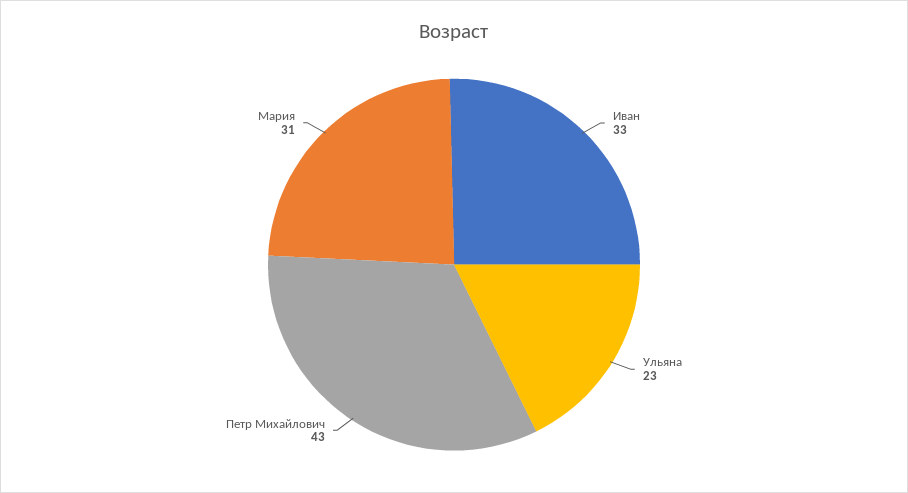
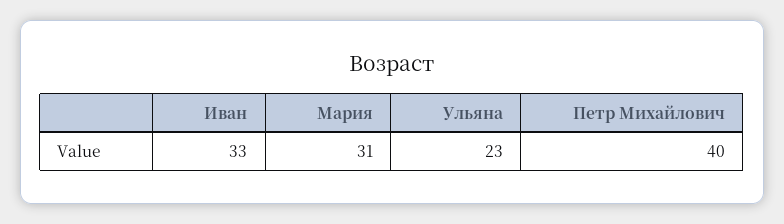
Петр Михайлович: 43 -> 40

